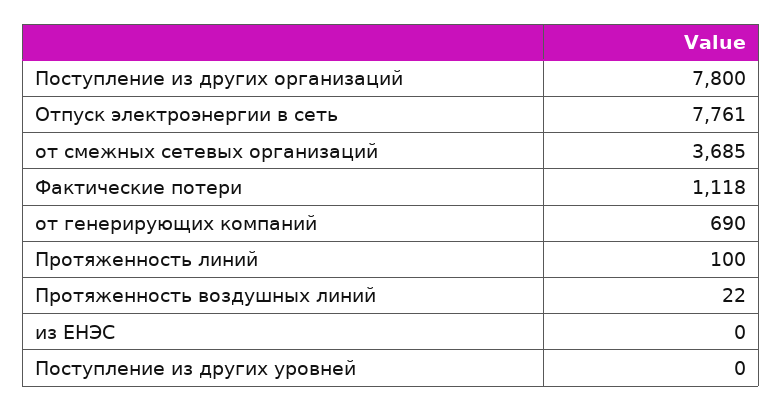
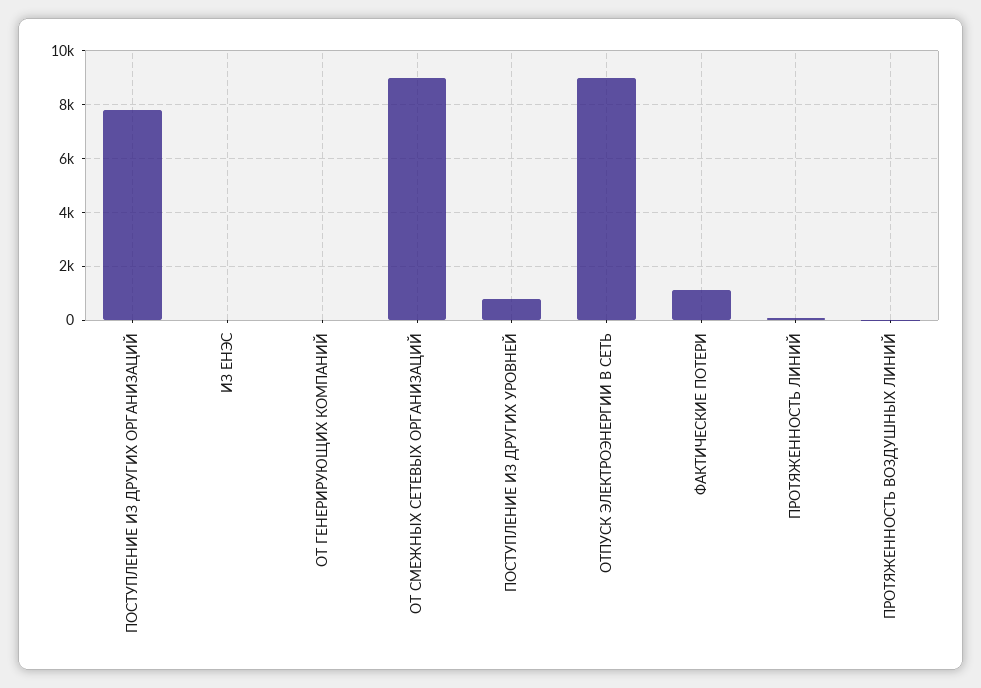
Отпуск электроэнергии в сеть: 7761 -> 9000
от смежных сетевых организаций: 3685 -> 9000
от генерирующих компаний: 690 -> 0
Поступление из других уровней: 0 -> 750

